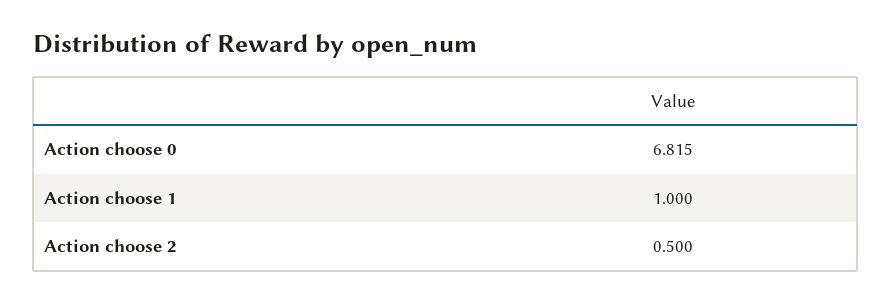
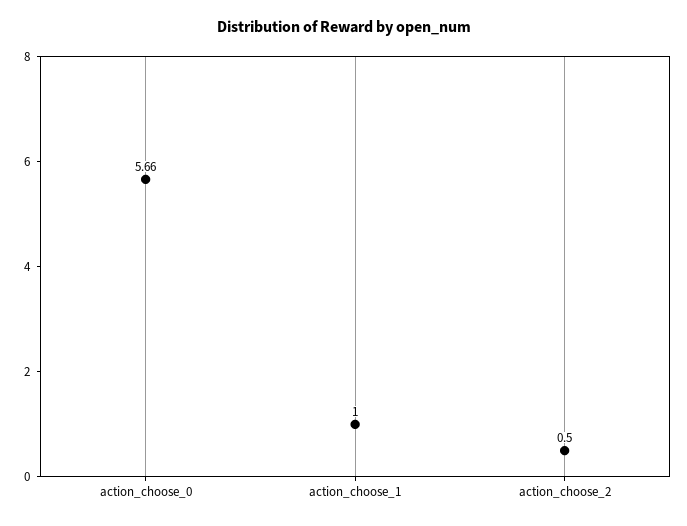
Action choose 0: 6.815 -> 5.66

